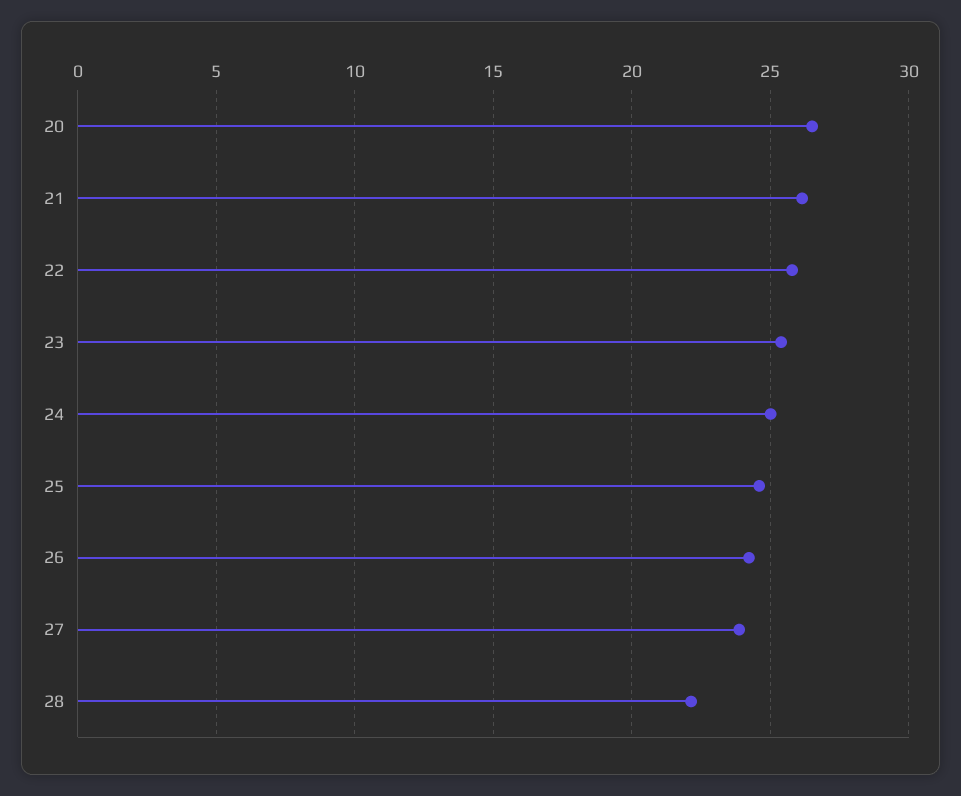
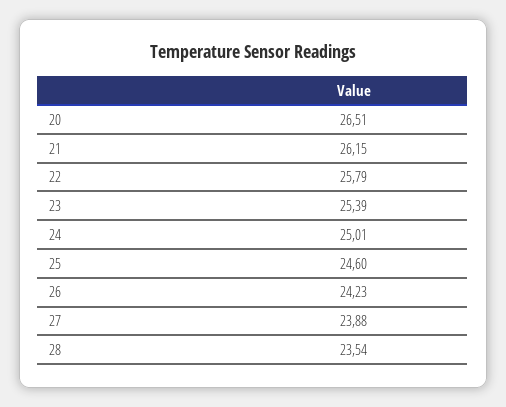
28: 22 -> 23.54

